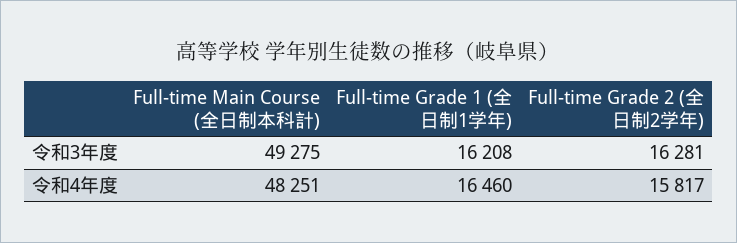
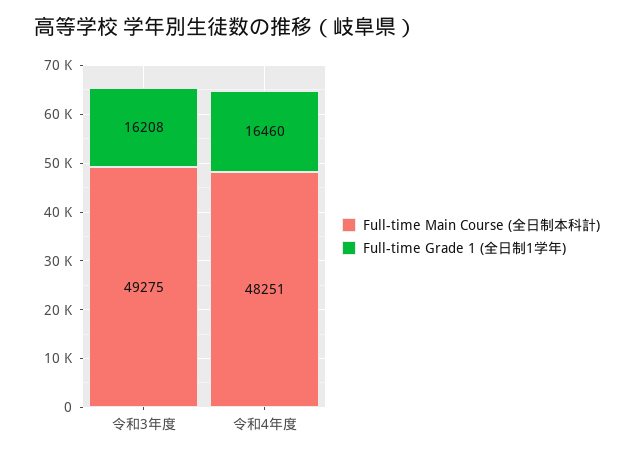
Full-time Grade 2 (全日制2学年), 令和3年度: 16281 -> none
Full-time Grade 2 (全日制2学年), 令和4年度: 15817 -> none

